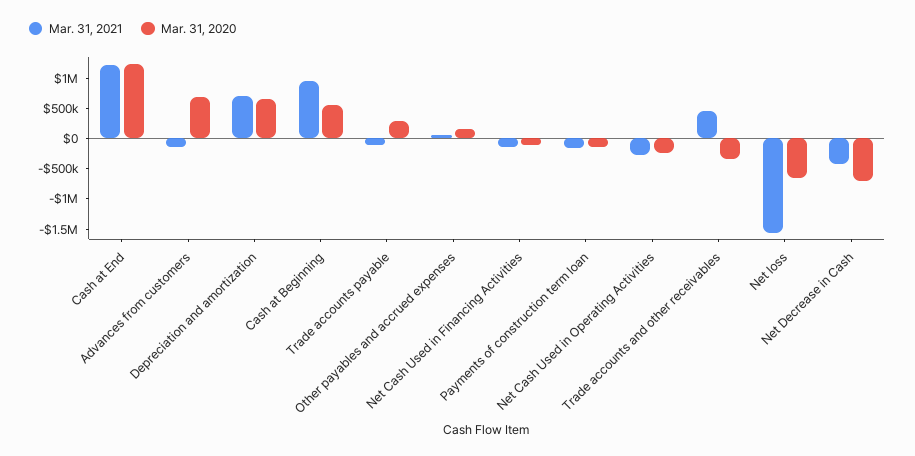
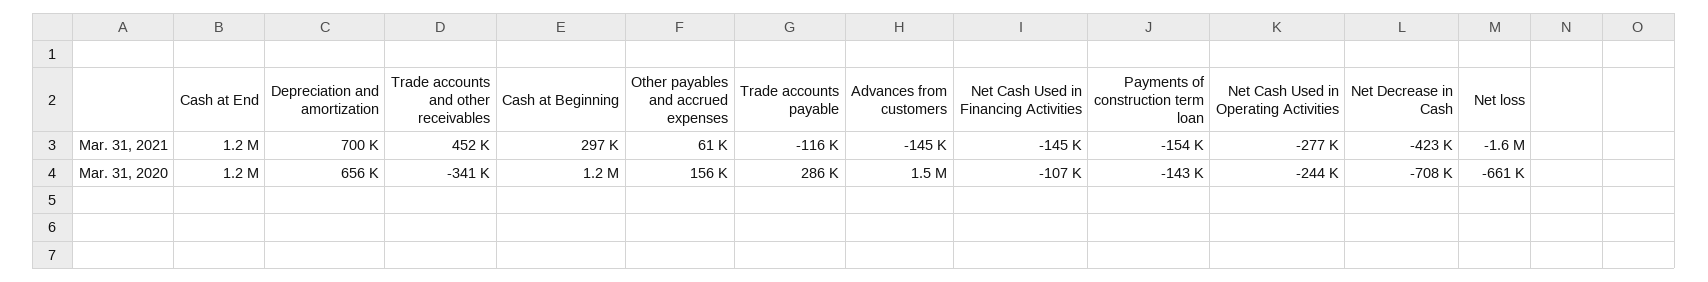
Mar. 31, 2020, Advances from customers: 750000 -> 1500000
Mar. 31, 2021, Cash at Beginning: 1000000 -> 297000
Mar. 31, 2020, Cash at Beginning: 500000 -> 1200000

